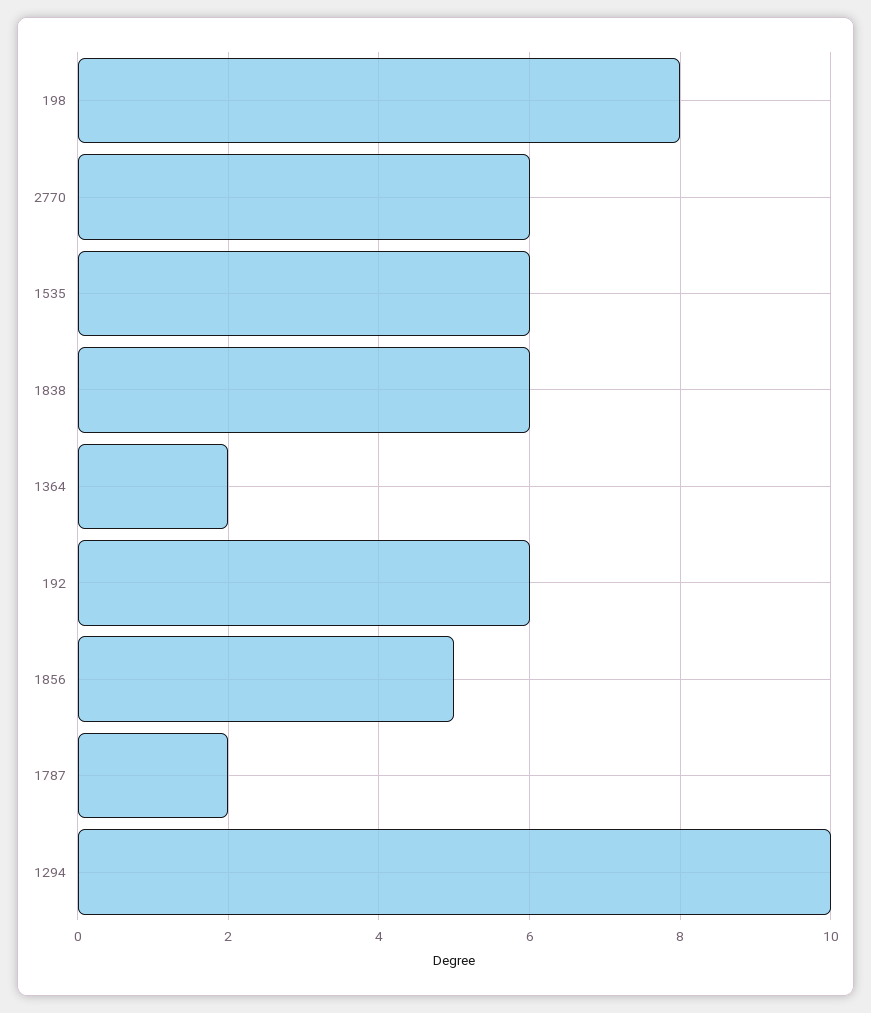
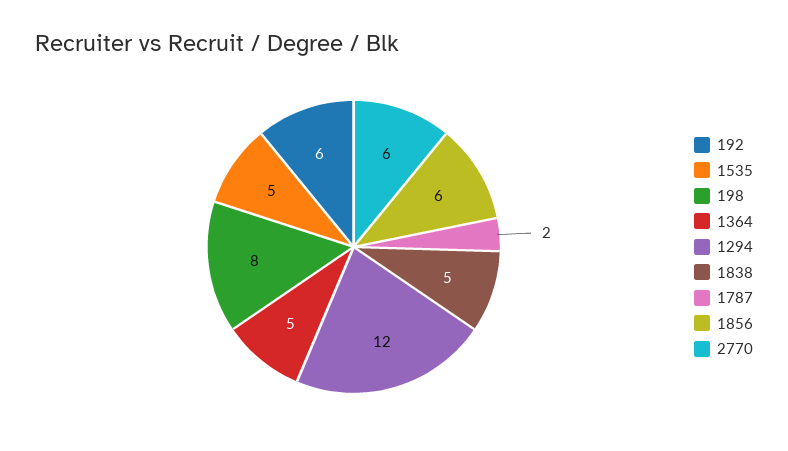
1535: 6 -> 5
1838: 6 -> 5
1364: 2 -> 5
1856: 5 -> 6
1294: 10 -> 12

